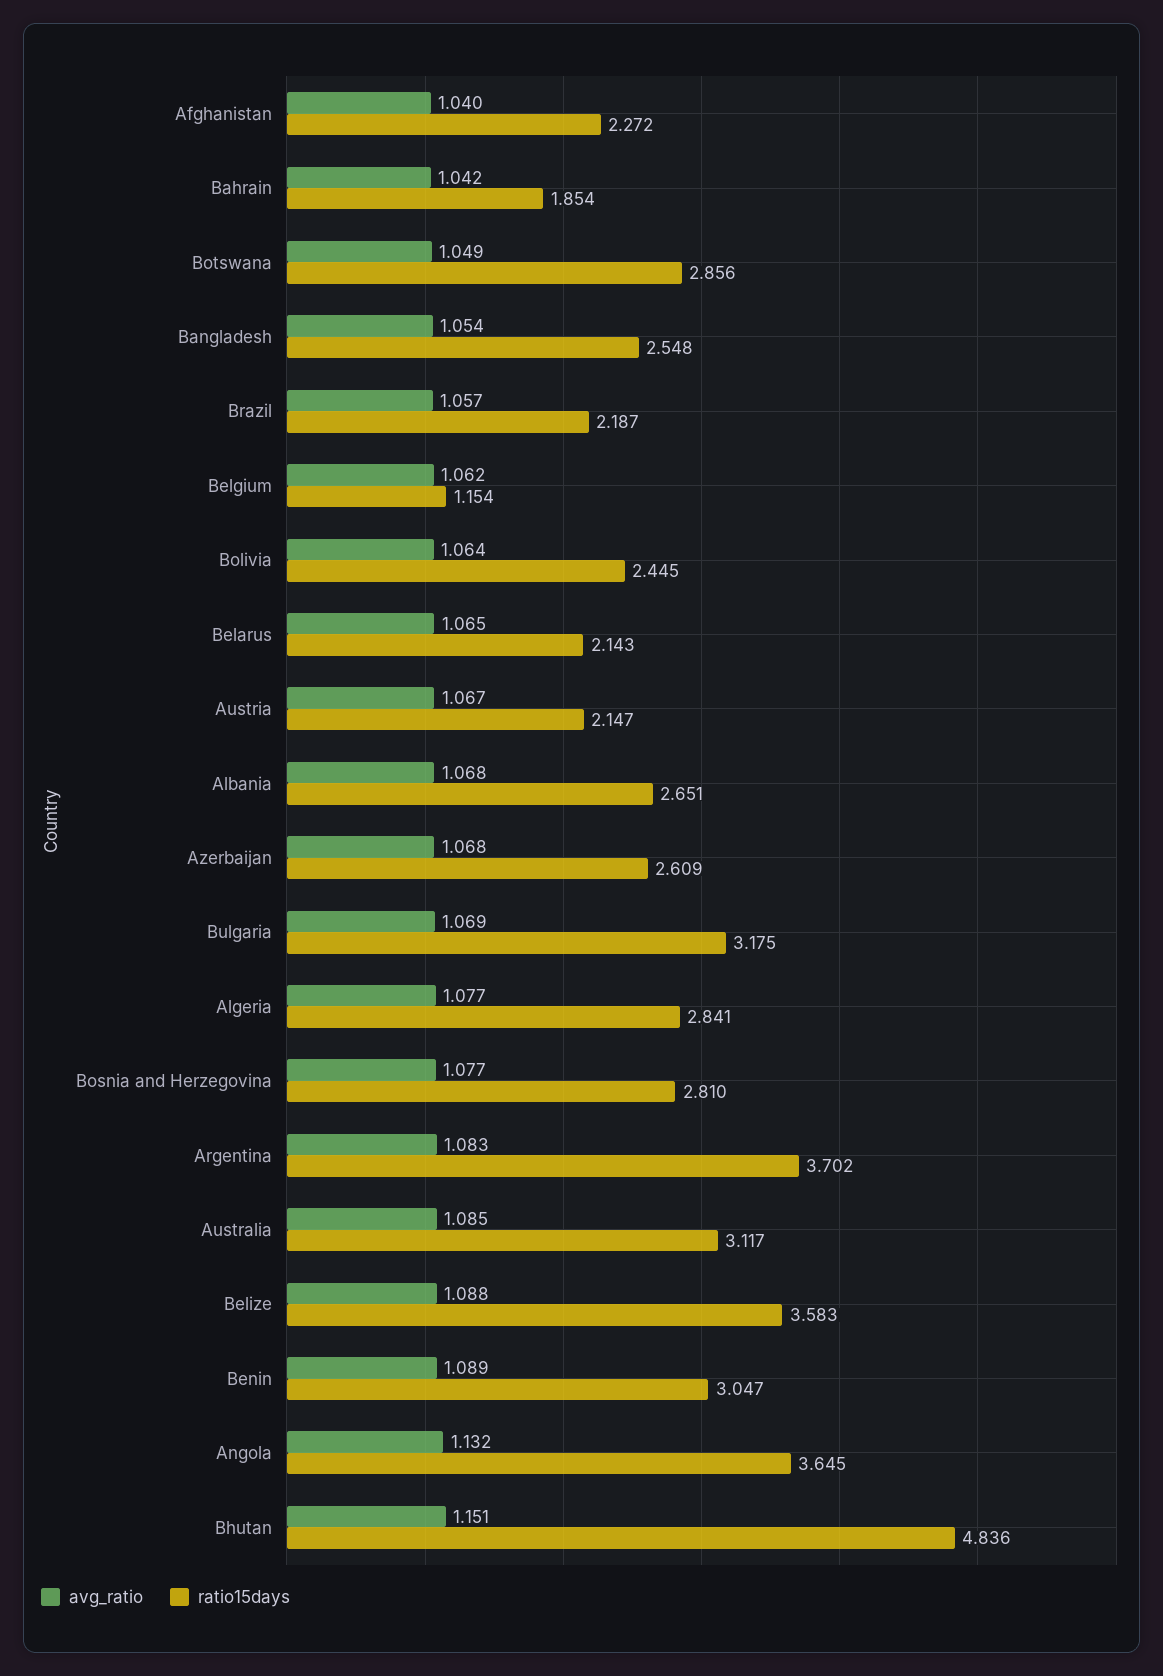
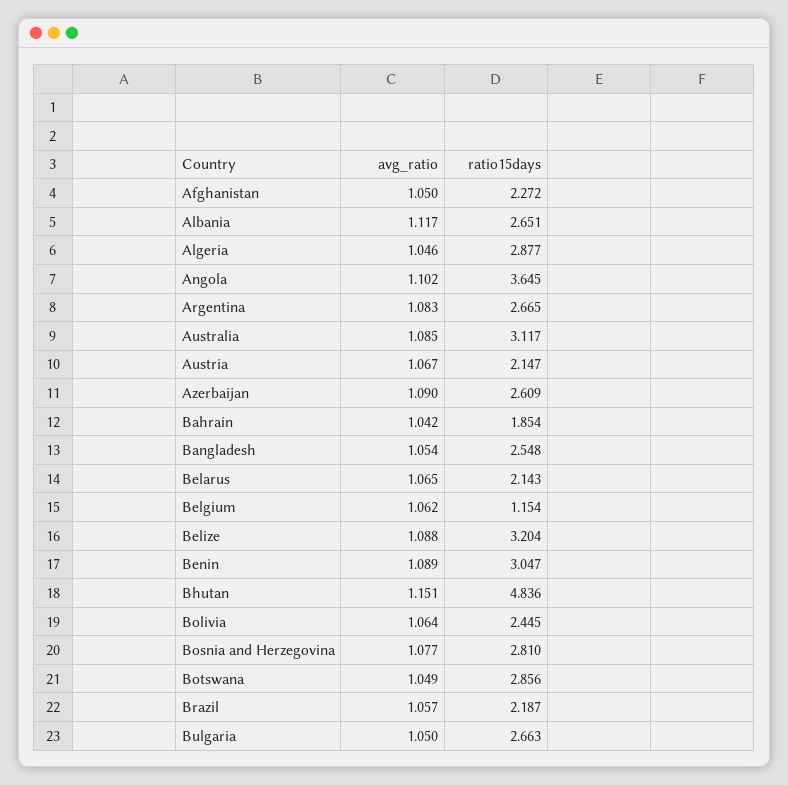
avg_ratio, Afghanistan: 1.04 -> 1.05
avg_ratio, Albania: 1.068 -> 1.117
avg_ratio, Azerbaijan: 1.068 -> 1.09
avg_ratio, Bulgaria: 1.069 -> 1.05
ratio15days, Bulgaria: 3.175 -> 2.663
avg_ratio, Algeria: 1.077 -> 1.046
ratio15days, Algeria: 2.841 -> 2.877
ratio15days, Argentina: 3.702 -> 2.665
ratio15days, Belize: 3.583 -> 3.204
avg_ratio, Angola: 1.132 -> 1.102

